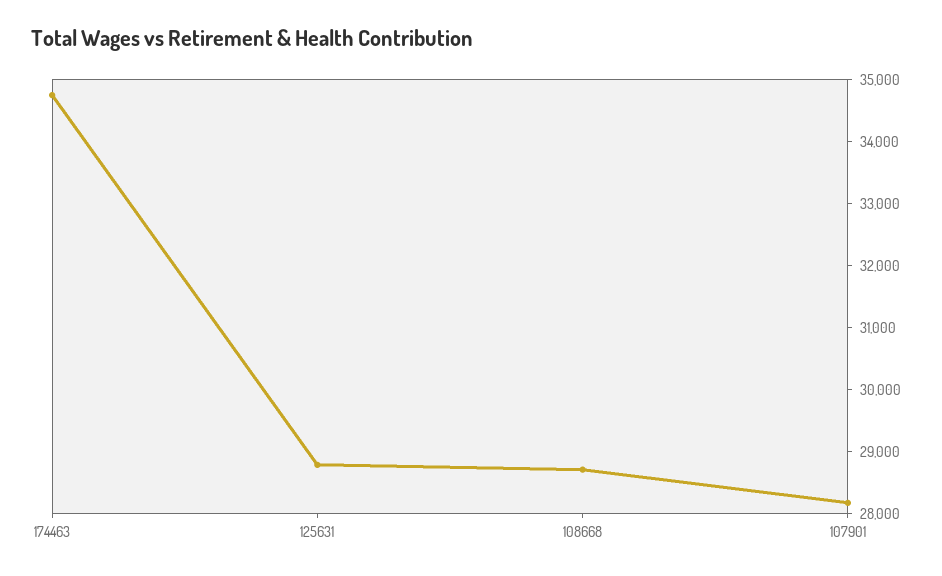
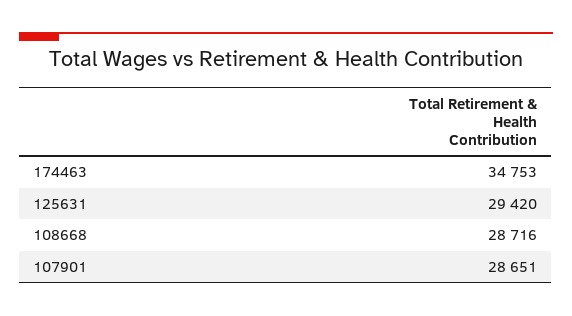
125631: 28800 -> 29420
107901: 28200 -> 28651

